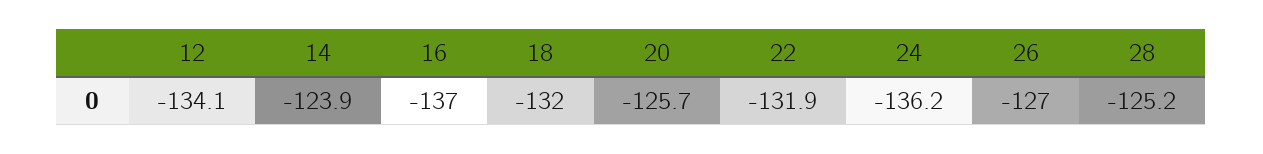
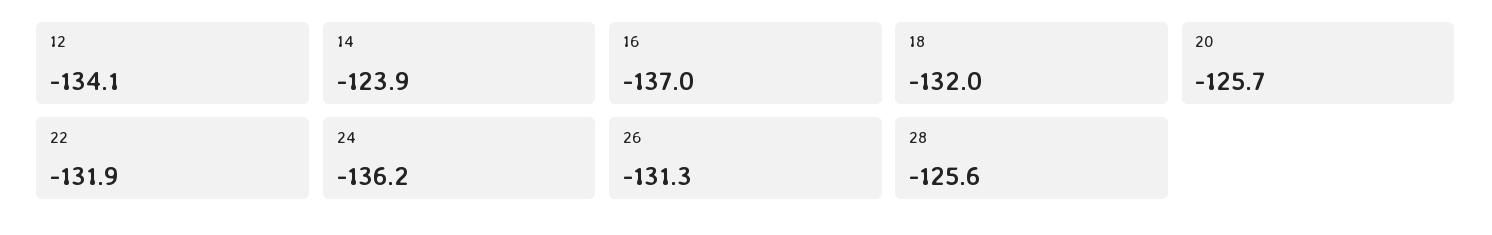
26: -127 -> -131.3
28: -125.2 -> -125.6

